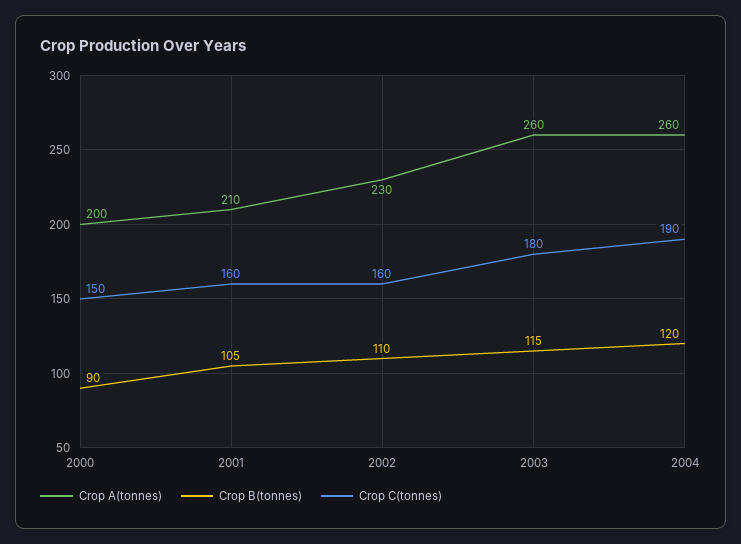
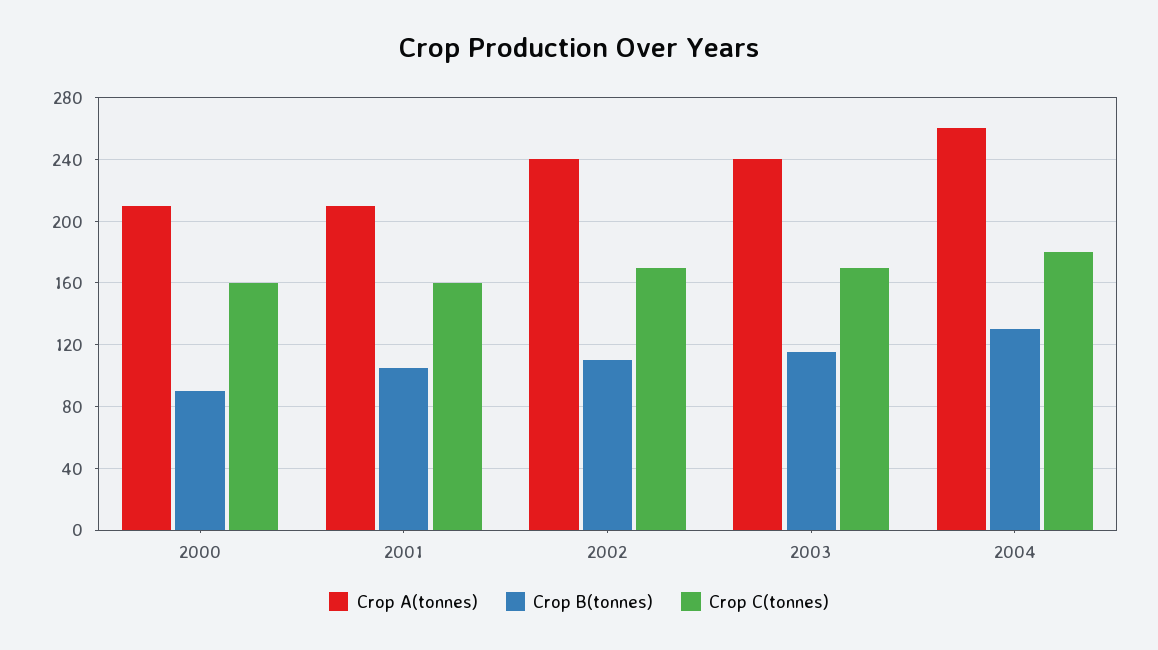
Crop A(tonnes), 2000: 200 -> 210
Crop C(tonnes), 2000: 150 -> 160
Crop A(tonnes), 2002: 230 -> 240
Crop C(tonnes), 2002: 160 -> 170
Crop A(tonnes), 2003: 260 -> 240
Crop C(tonnes), 2003: 180 -> 170
Crop B(tonnes), 2004: 120 -> 130
Crop C(tonnes), 2004: 190 -> 180

